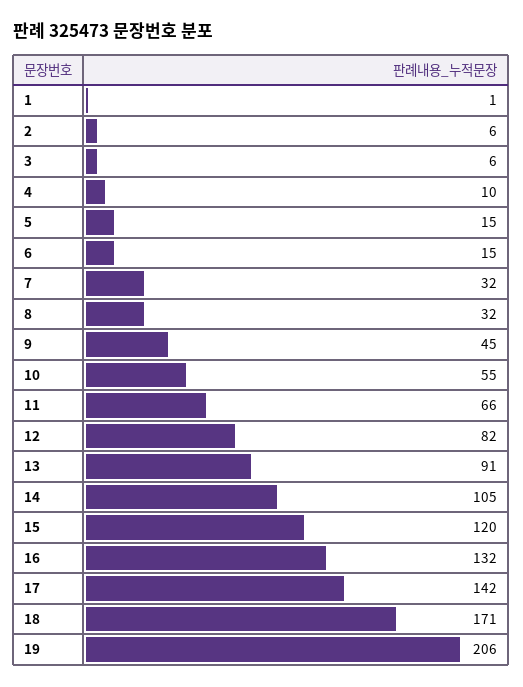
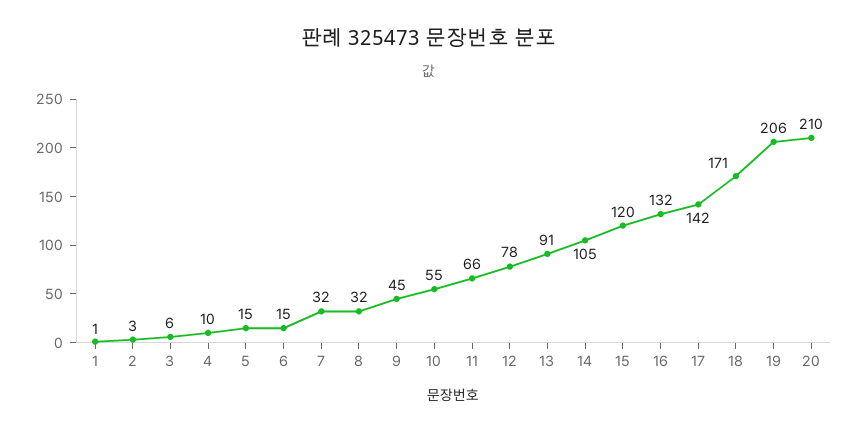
2: 6 -> 3
12: 82 -> 78
20: none -> 210

